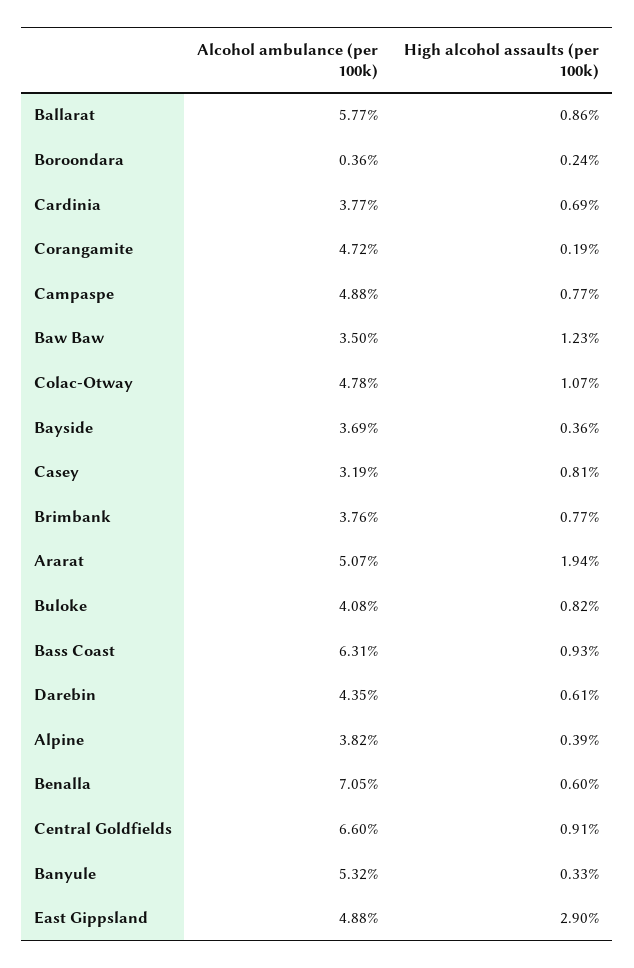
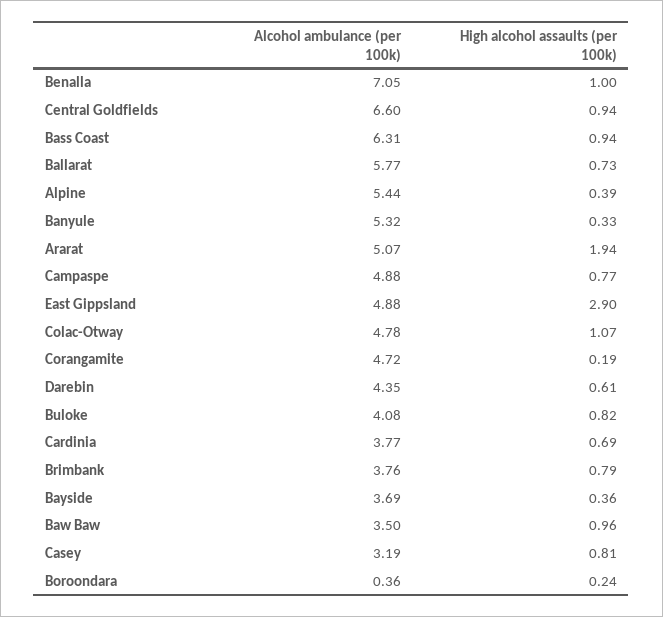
High alcohol assaults (per 100k), Ballarat: 0.86 -> 0.73
High alcohol assaults (per 100k), Baw Baw: 1.23 -> 0.96
High alcohol assaults (per 100k), Brimbank: 0.77 -> 0.79
High alcohol assaults (per 100k), Bass Coast: 0.93 -> 0.94
Alcohol ambulance (per 100k), Alpine: 3.82 -> 5.44
High alcohol assaults (per 100k), Benalla: 0.6 -> 1
High alcohol assaults (per 100k), Central Goldfields: 0.91 -> 0.94

